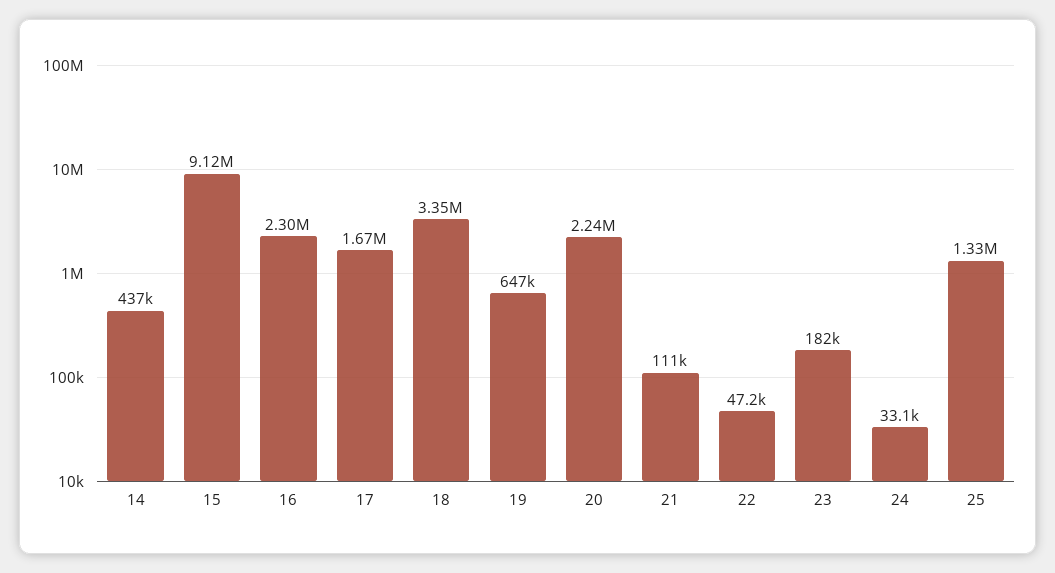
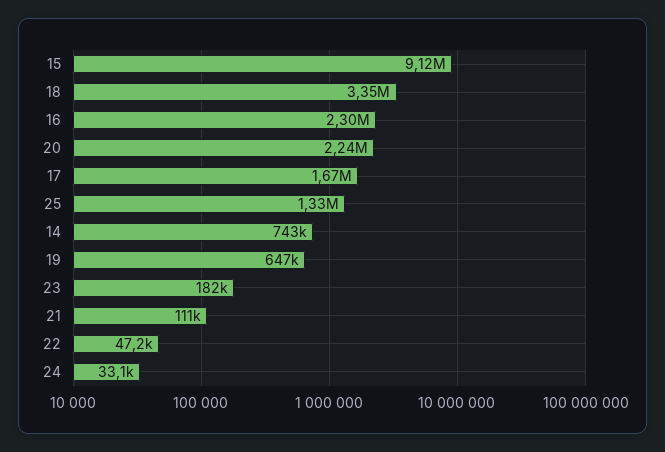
14: 437000 -> 743000

